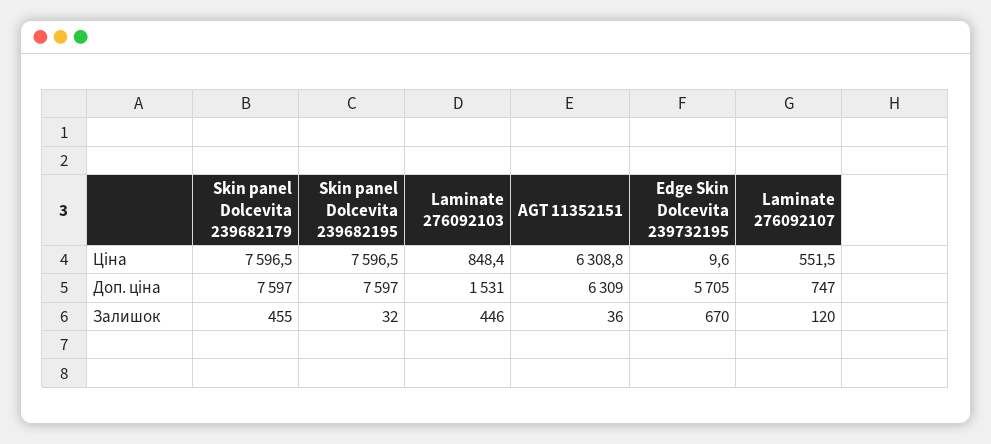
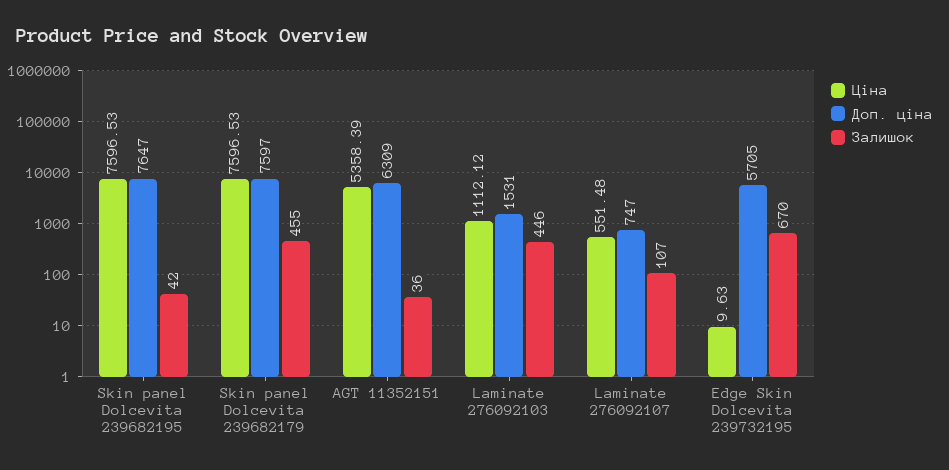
Ціна, Laminate 276092103: 848.4 -> 1112.12
Ціна, AGT 11352151: 6308.8 -> 5358.39
Доп. ціна, Skin panel Dolcevita 239682195: 7597 -> 7647
Залишок, Skin panel Dolcevita 239682195: 32 -> 42
Залишок, Laminate 276092107: 120 -> 107

